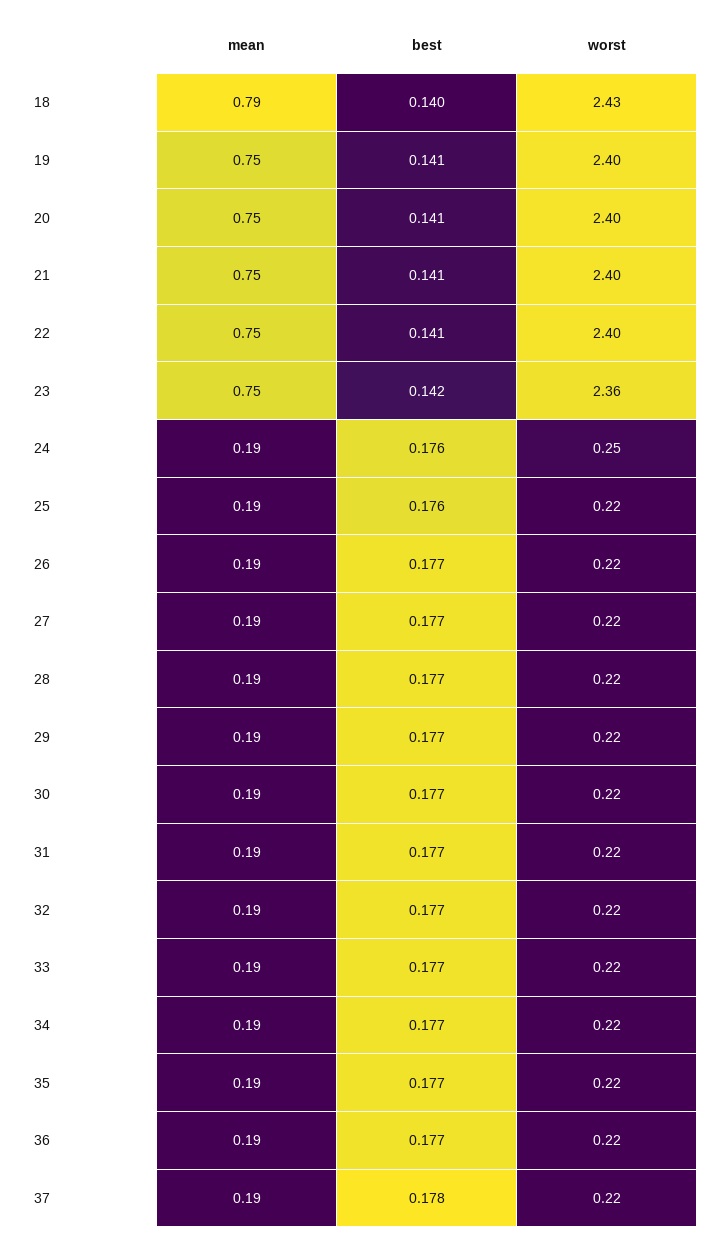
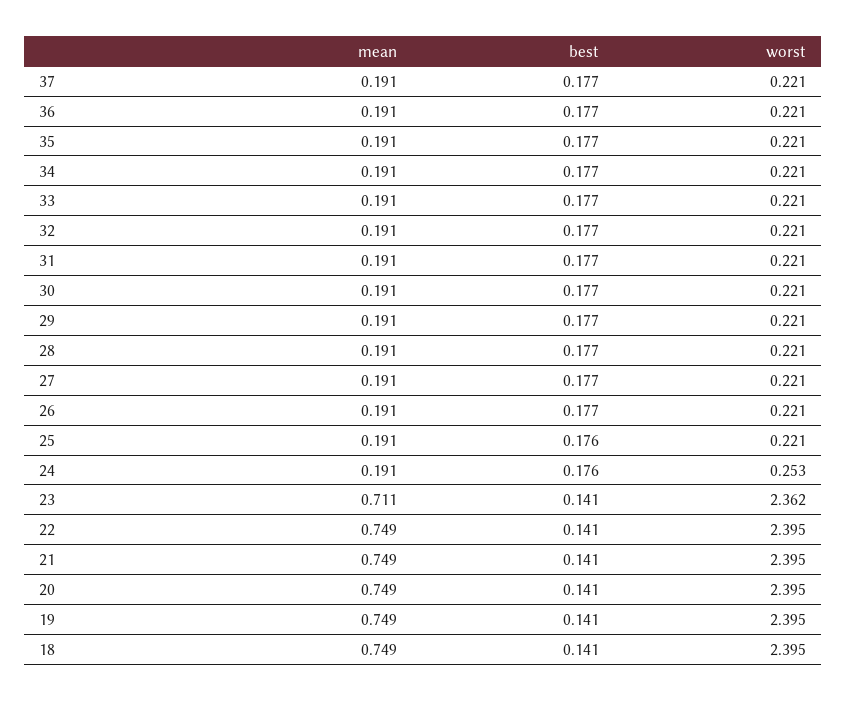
mean, 18: 0.79 -> 0.749
best, 18: 0.14 -> 0.141
worst, 18: 2.43 -> 2.395
mean, 23: 0.75 -> 0.711
best, 23: 0.142 -> 0.141
best, 37: 0.178 -> 0.177

